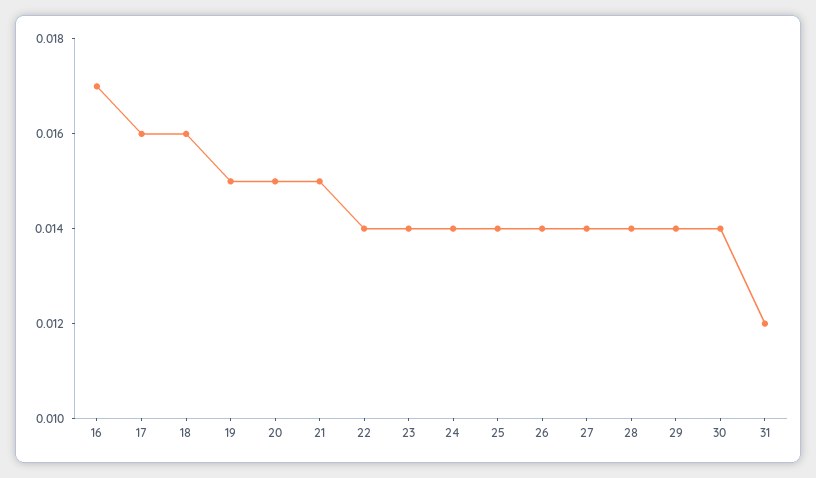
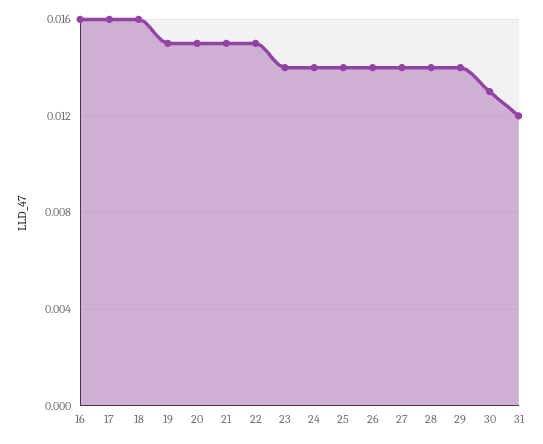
16: 0.017 -> 0.016
22: 0.014 -> 0.015
30: 0.014 -> 0.013

